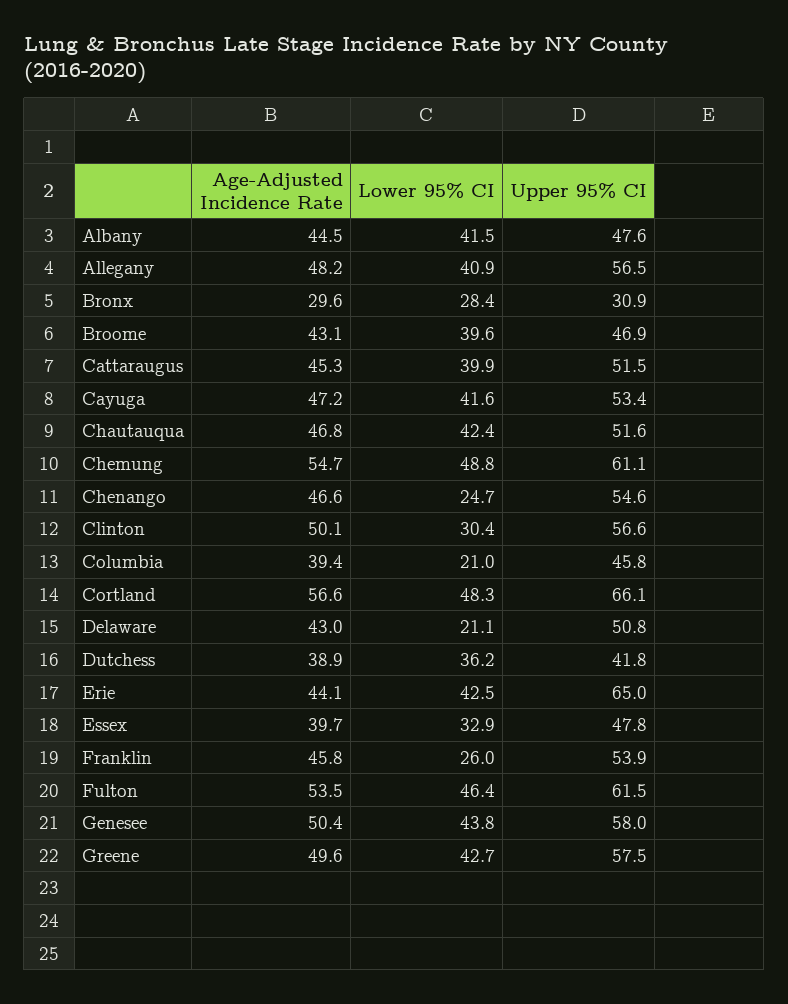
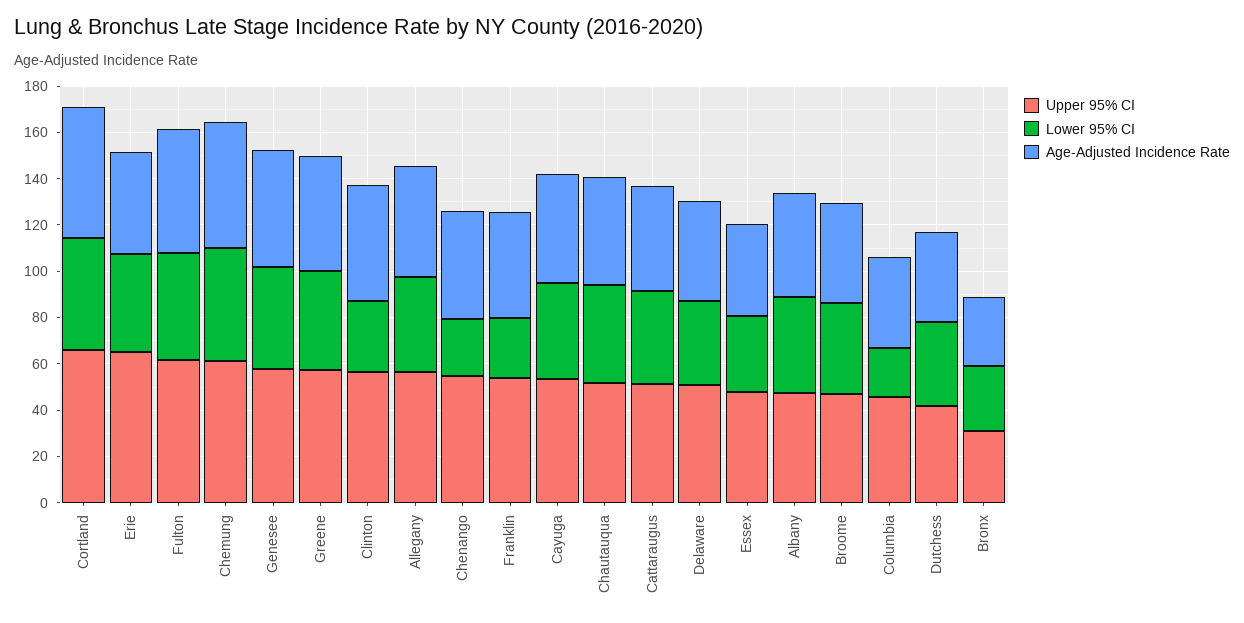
Lower 95% CI, Delaware: 21.1 -> 35

